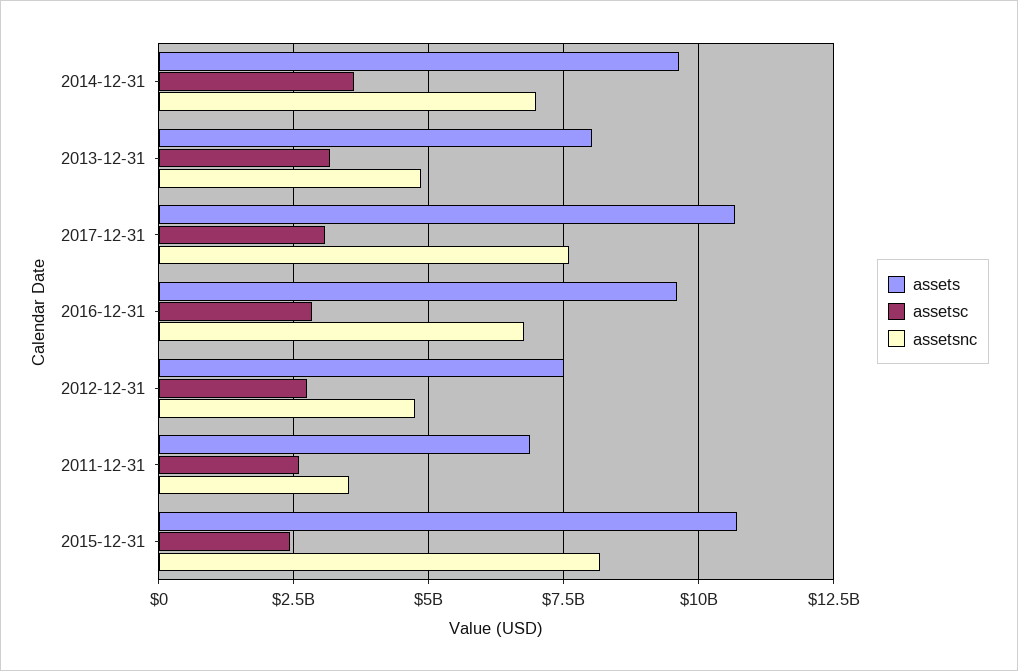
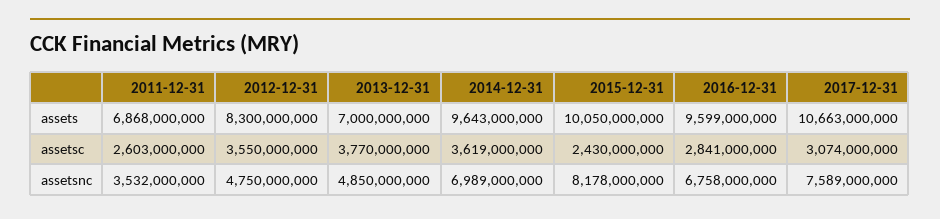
assets, 2013-12-31: 8000000000 -> 7000000000
assetsc, 2013-12-31: 3250000000 -> 3770000000
assets, 2012-12-31: 7500000000 -> 8300000000
assetsc, 2012-12-31: 2750000000 -> 3550000000
assets, 2015-12-31: 10750000000 -> 10050000000

